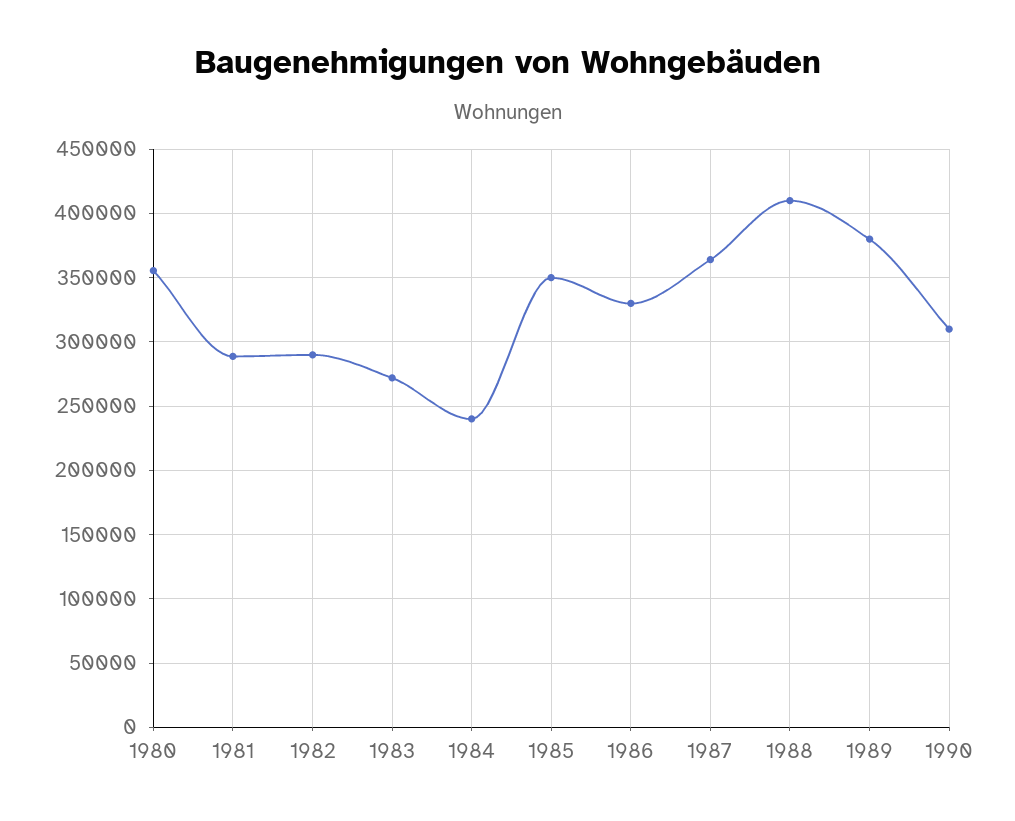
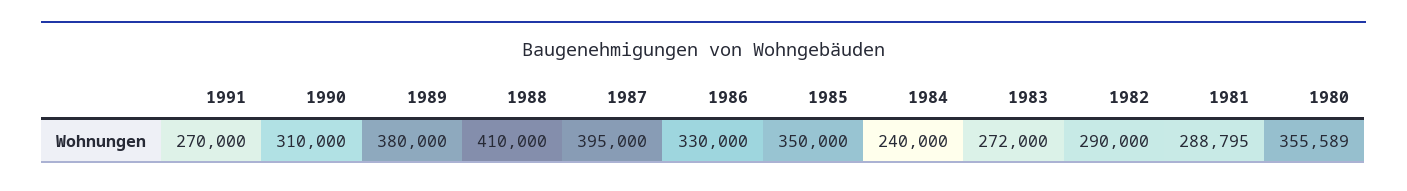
1987: 365000 -> 395000
1991: none -> 270000

